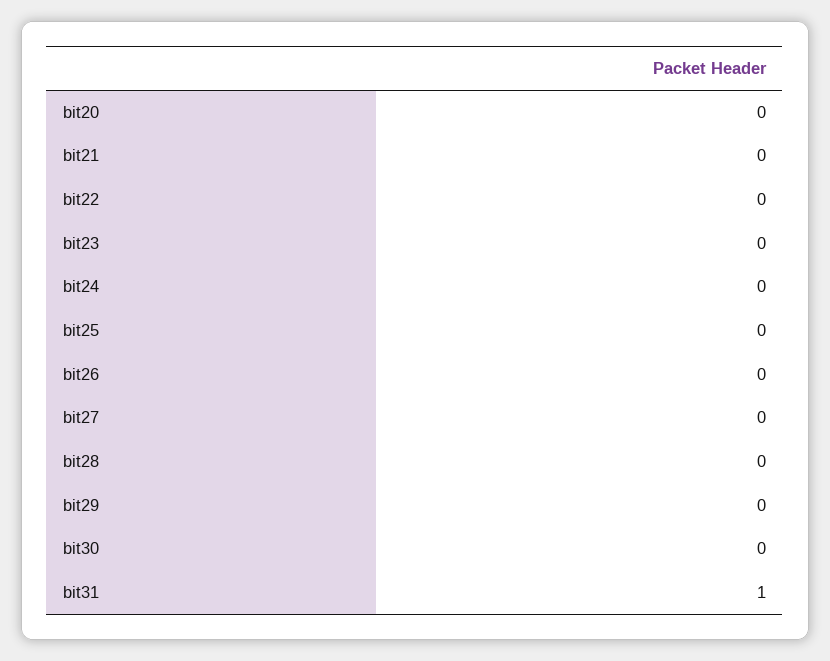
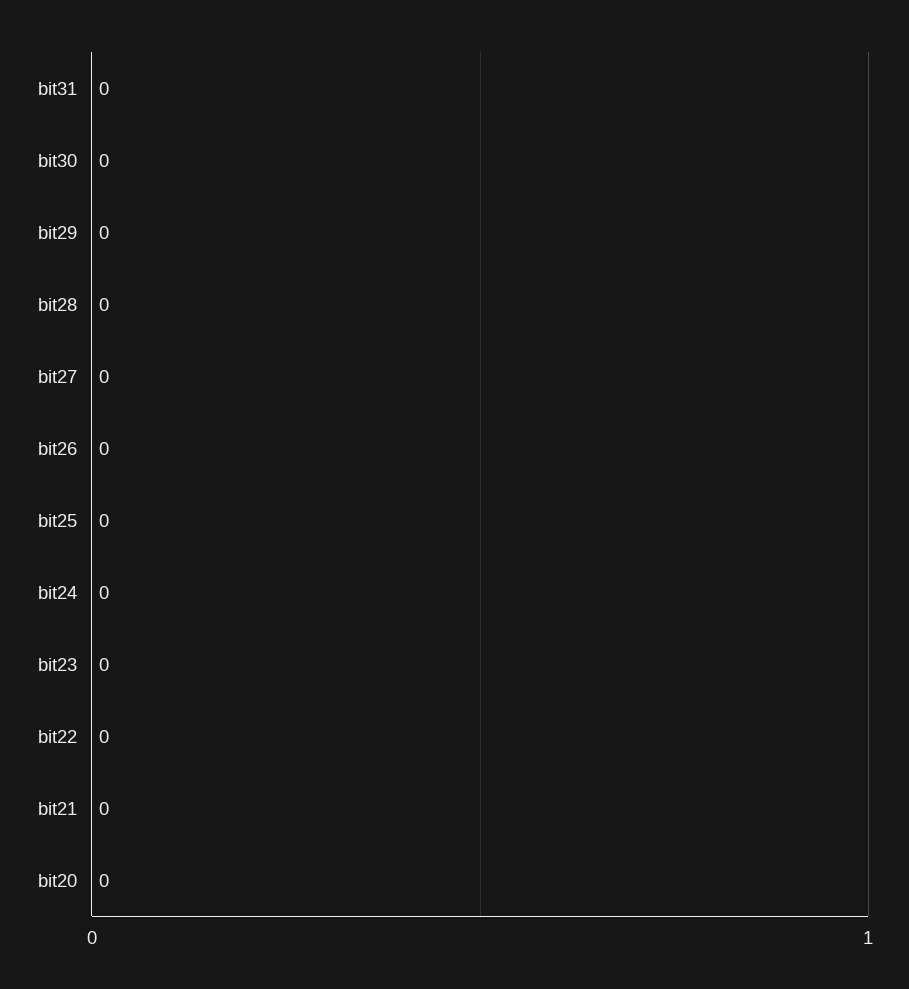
bit31: 1 -> 0

